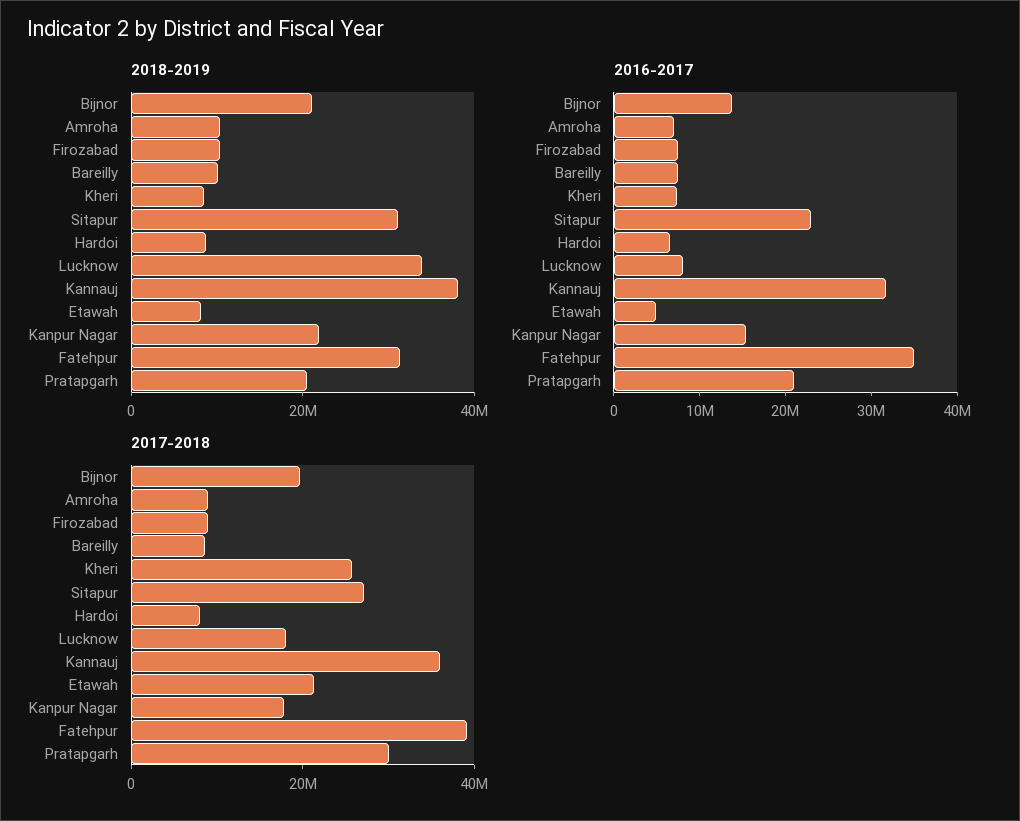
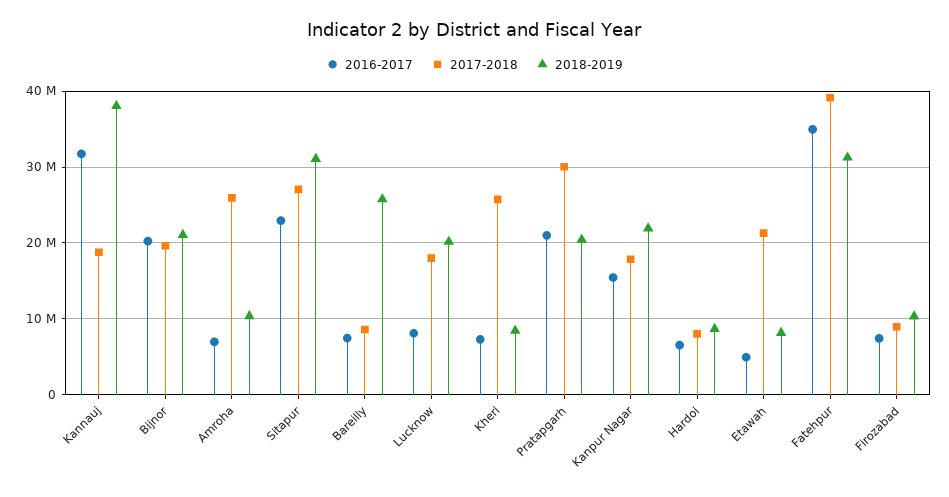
2018-2019, Bareilly: 10000000 -> 26000000
2018-2019, Lucknow: 35000000 -> 20000000
2016-2017, Bijnor: 14000000 -> 20000000
2017-2018, Amroha: 10000000 -> 26000000
2017-2018, Kannauj: 35000000 -> 19000000

